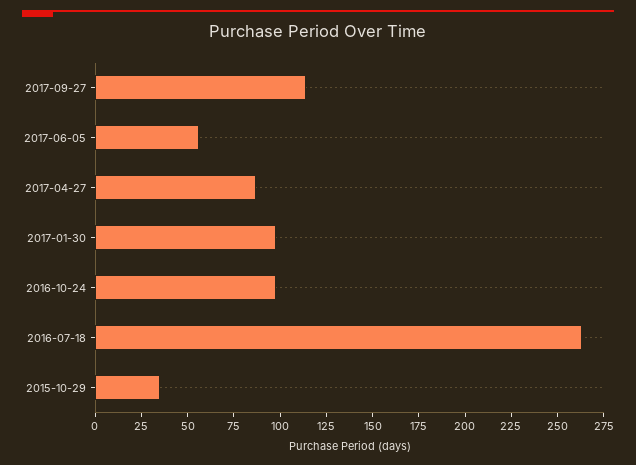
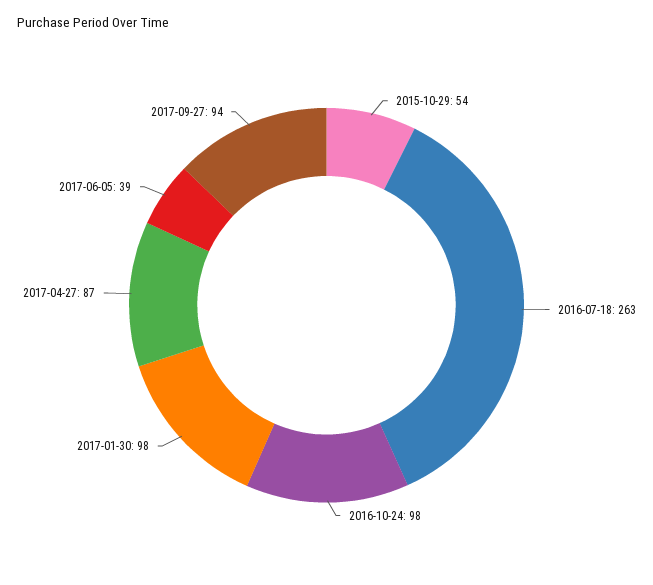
2017-09-27: 115 -> 94
2017-06-05: 55 -> 39
2015-10-29: 35 -> 54

